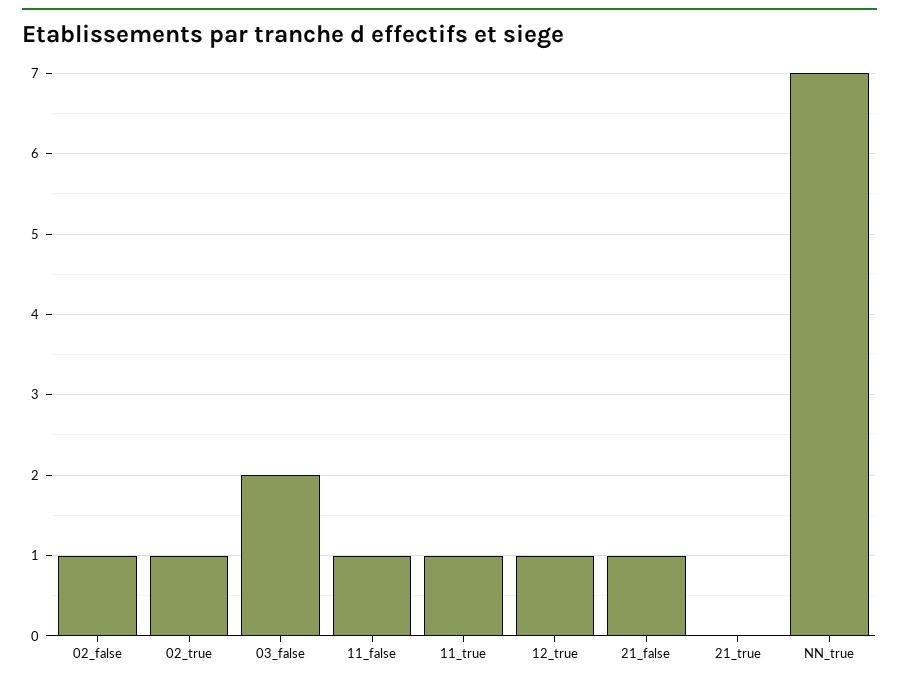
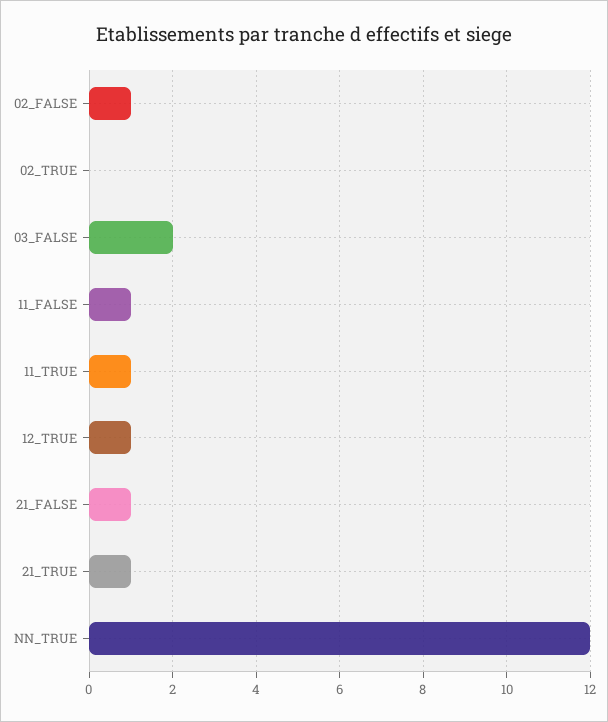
02_true: 1 -> 0
21_true: 0 -> 1
NN_true: 7 -> 12

